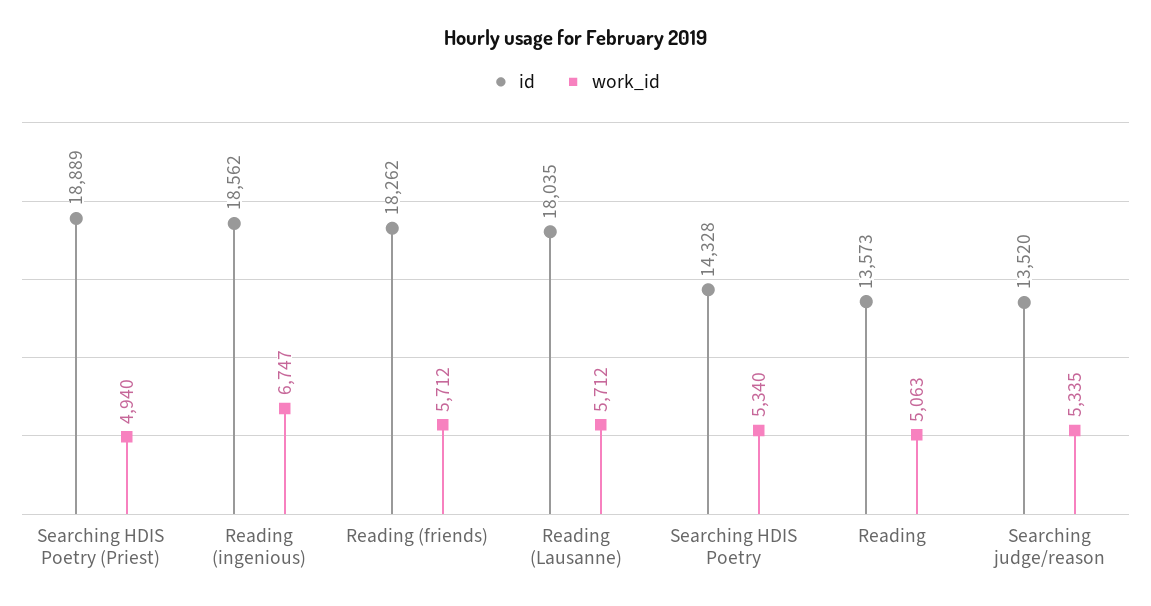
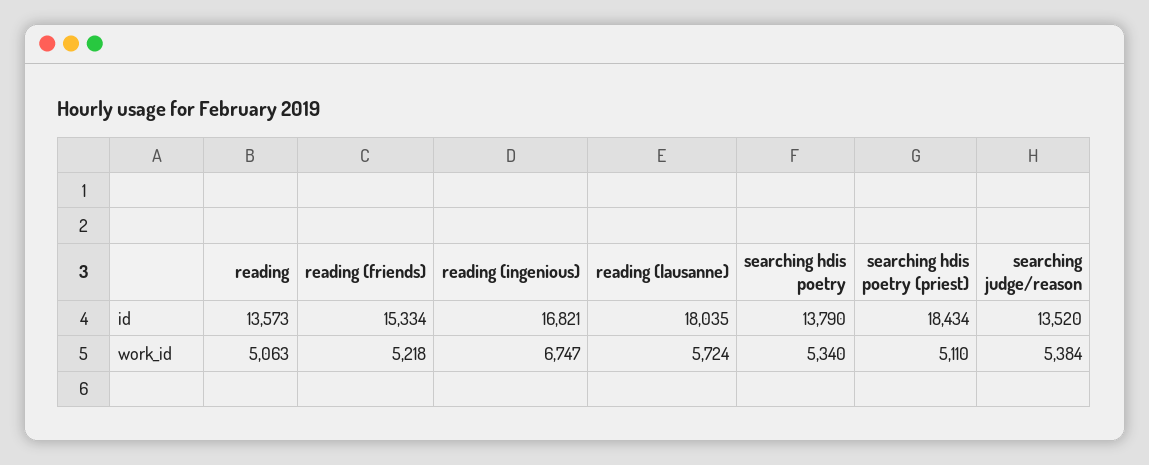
id, Searching HDIS Poetry (Priest): 18889 -> 18434
work_id, Searching HDIS Poetry (Priest): 4940 -> 5110
id, Reading (ingenious): 18562 -> 16821
id, Reading (friends): 18262 -> 15334
work_id, Reading (friends): 5712 -> 5218
work_id, Reading (Lausanne): 5712 -> 5724
id, Searching HDIS Poetry: 14328 -> 13790
work_id, Searching judge/reason: 5335 -> 5384

